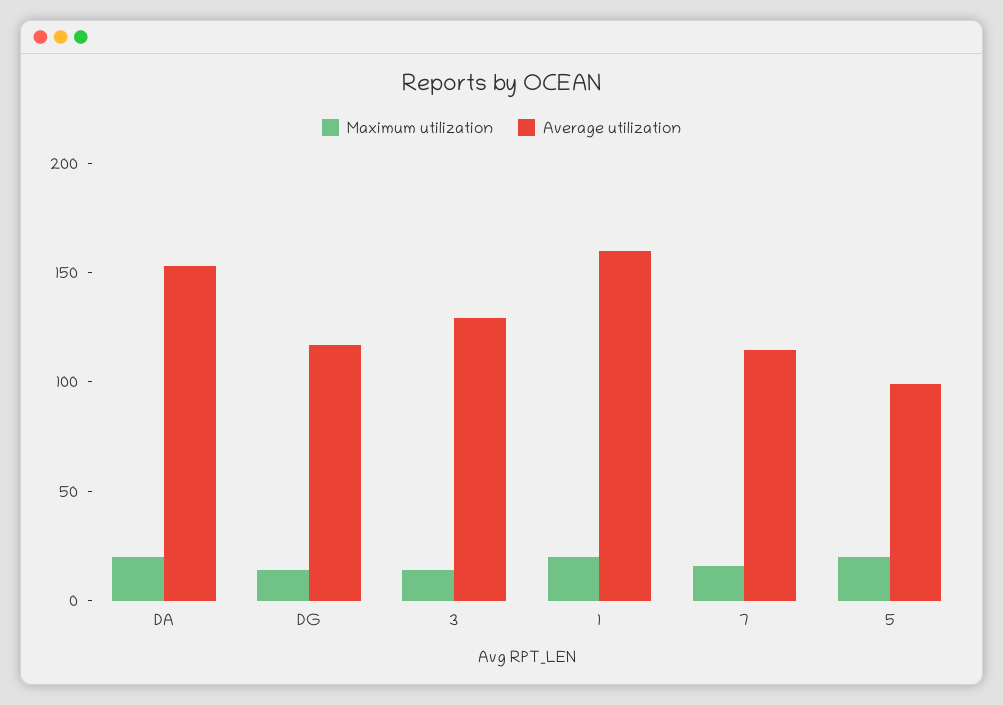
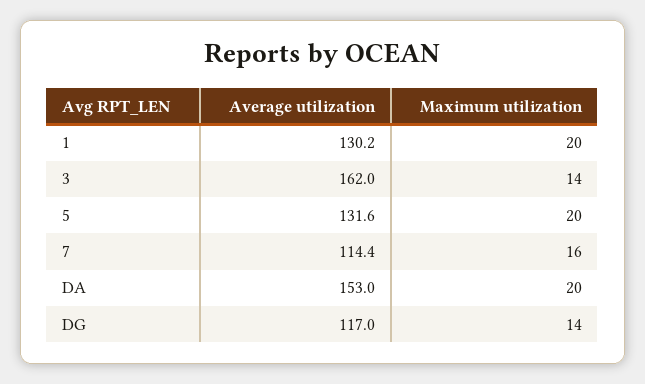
Average utilization, 3: 130 -> 162
Average utilization, 1: 160 -> 130.2
Average utilization, 5: 100 -> 131.6

